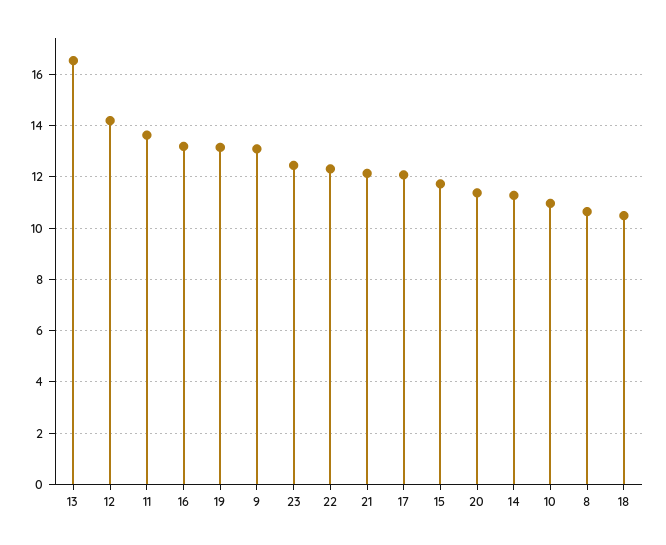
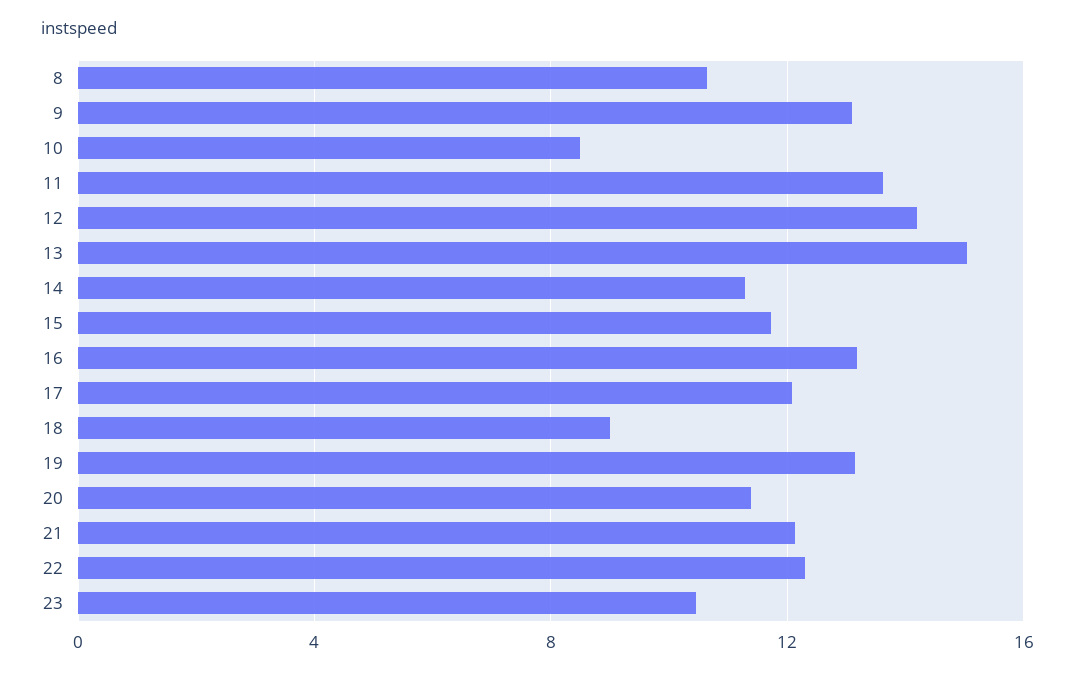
13: 16.5 -> 15
23: 12.5 -> 10.5
10: 11 -> 8.5
18: 10.5 -> 9

